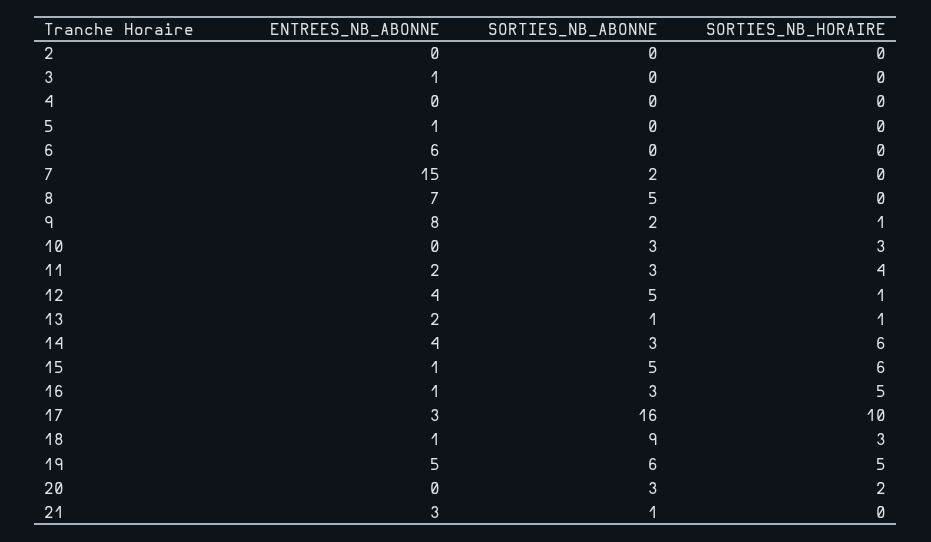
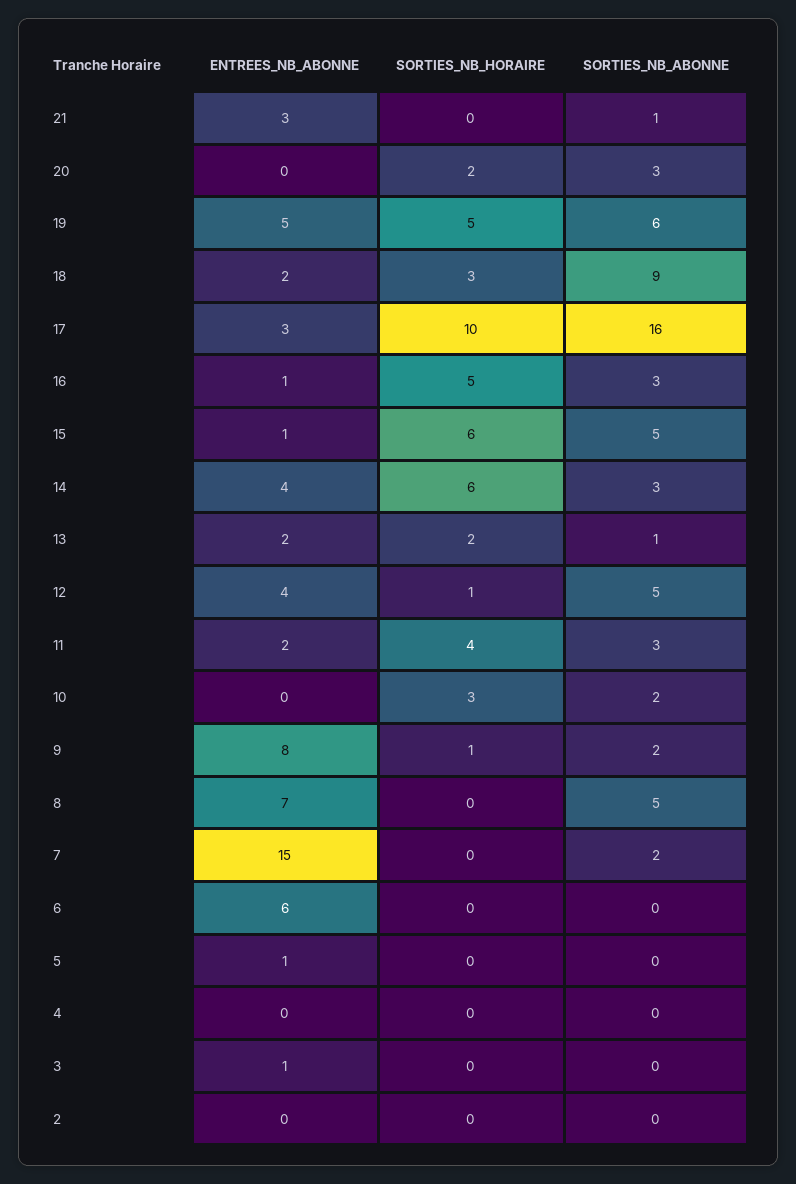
SORTIES_NB_ABONNE, 10: 3 -> 2
SORTIES_NB_HORAIRE, 13: 1 -> 2
ENTREES_NB_ABONNE, 18: 1 -> 2

